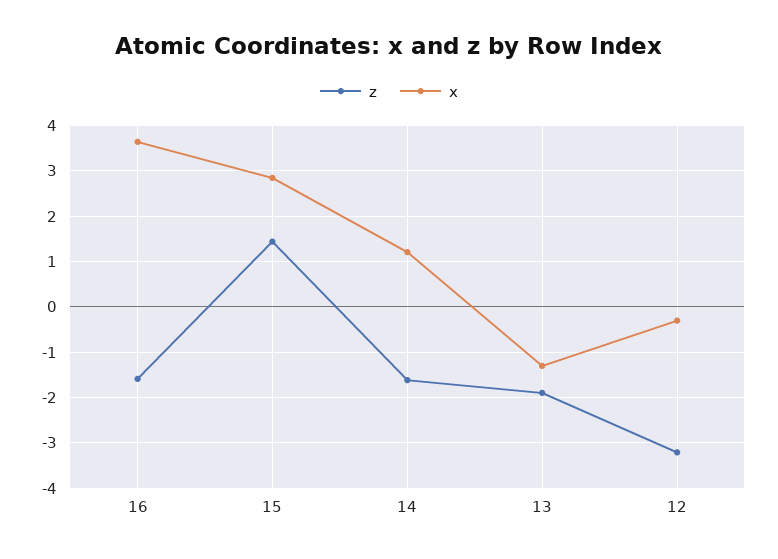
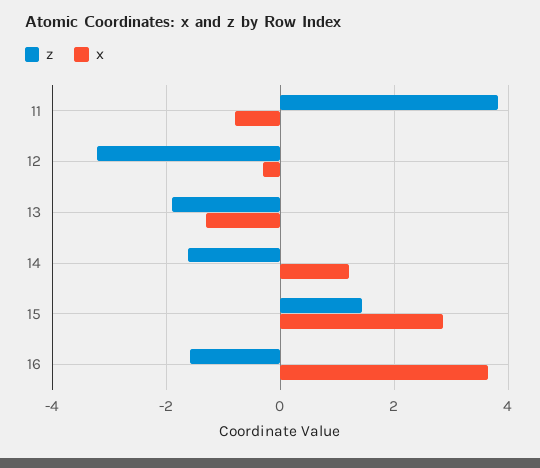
z, 11: none -> 3.8
x, 11: none -> -0.8

